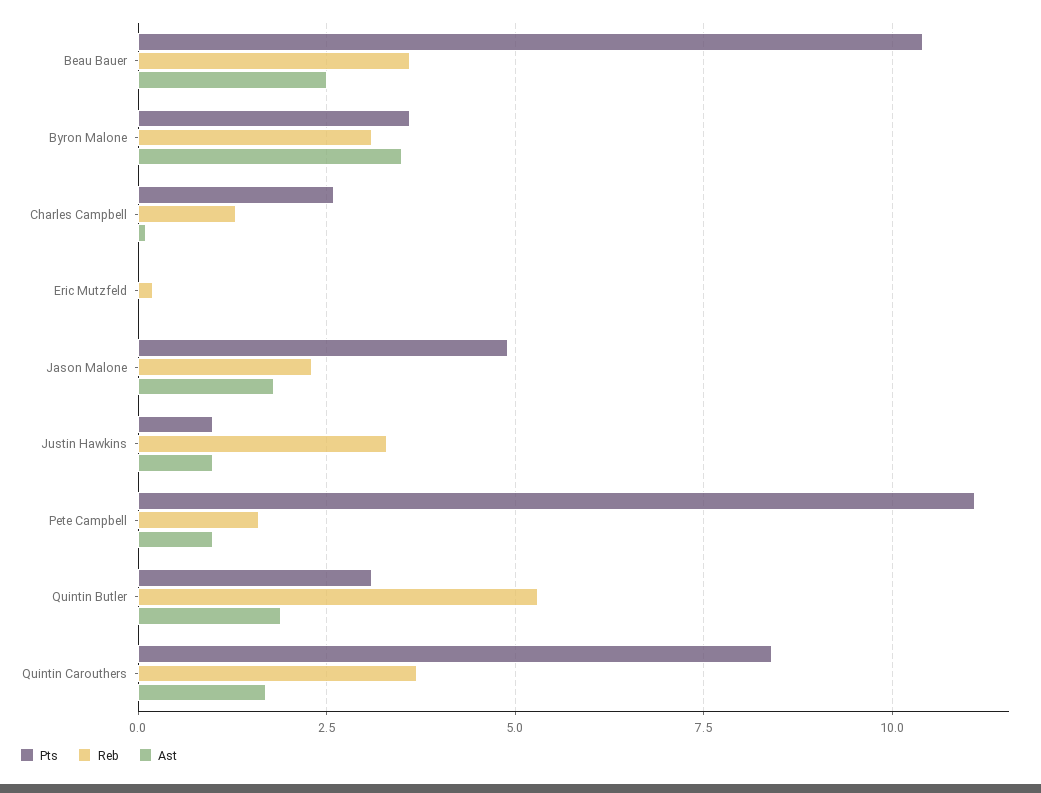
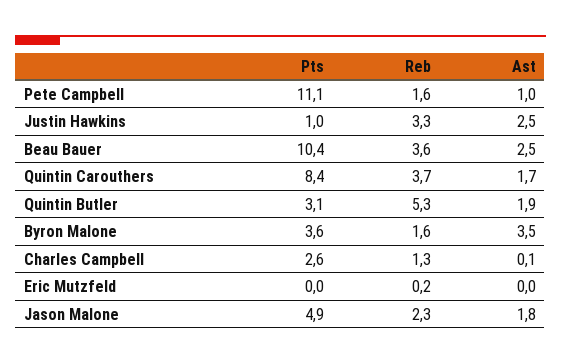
Reb, Byron Malone: 3 -> 1.6
Ast, Justin Hawkins: 1 -> 2.5

